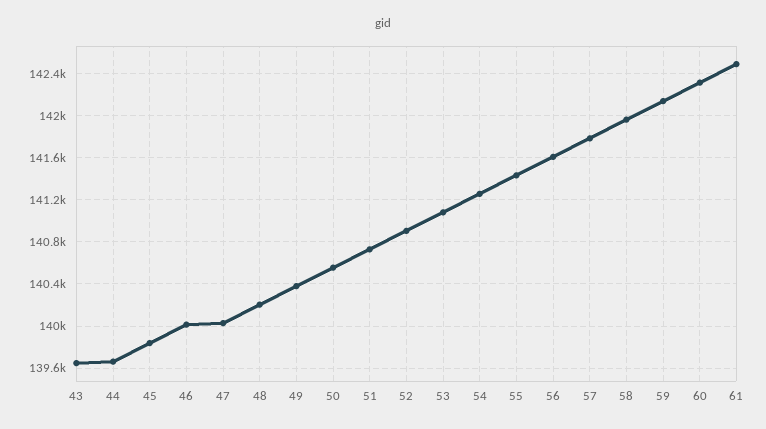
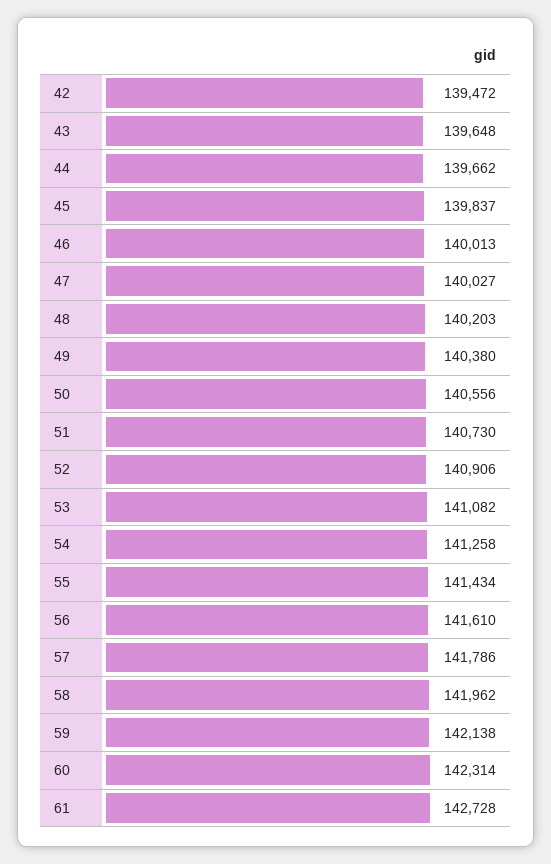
61: 142500 -> 142728
42: none -> 139472

